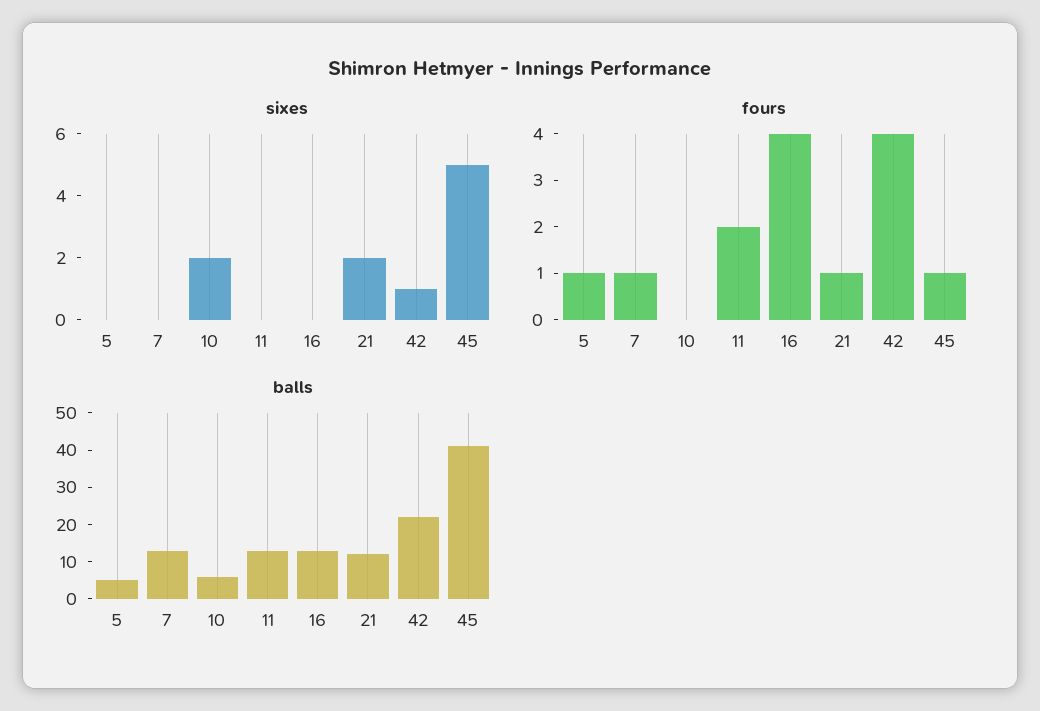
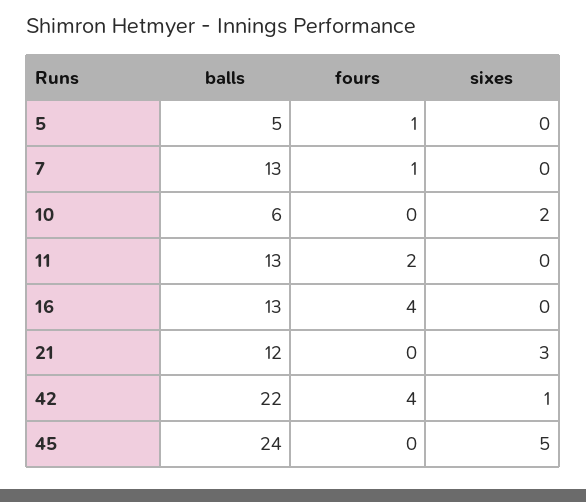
sixes, 21: 2 -> 3
fours, 21: 1 -> 0
fours, 45: 1 -> 0
balls, 45: 40 -> 24

